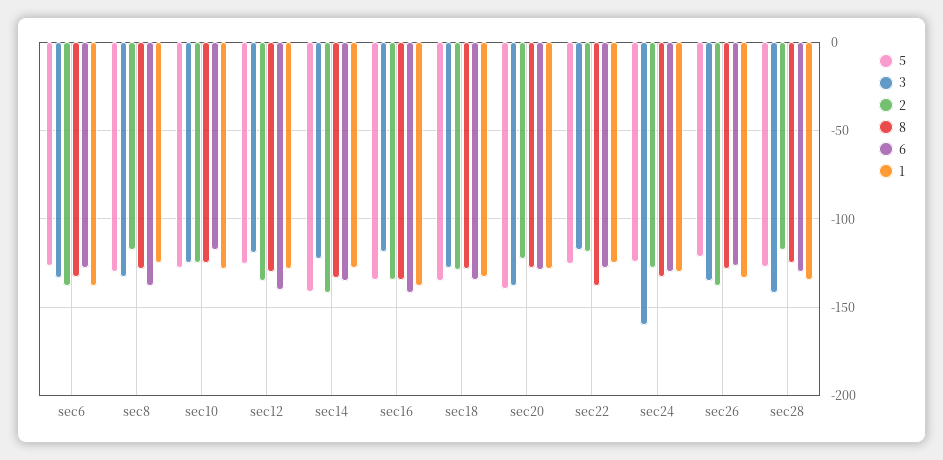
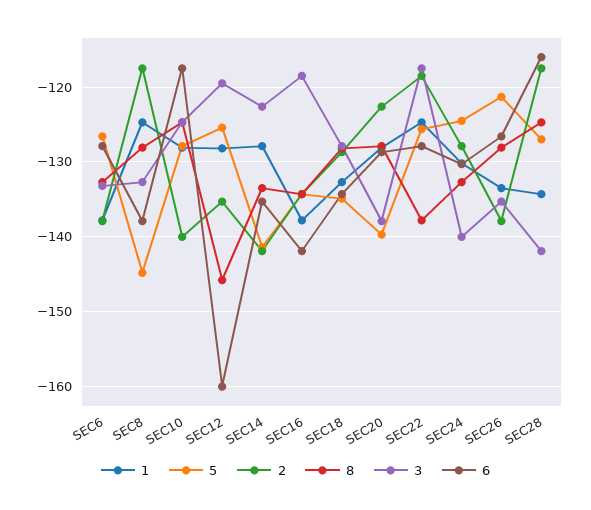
5, sec8: -130 -> -145
2, sec10: -125 -> -140
8, sec12: -130 -> -146
6, sec12: -140 -> -160
3, sec24: -160 -> -140
6, sec28: -130 -> -116

